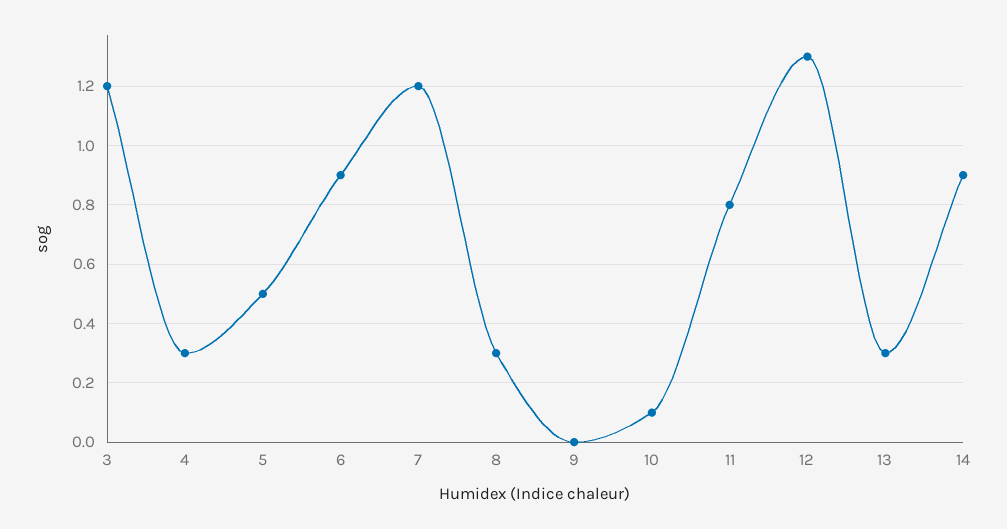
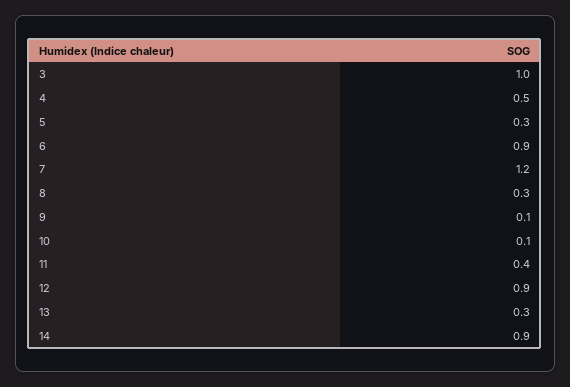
3: 1.2 -> 1
4: 0.3 -> 0.5
5: 0.5 -> 0.3
9: 0 -> 0.1
11: 0.8 -> 0.4
12: 1.3 -> 0.9

